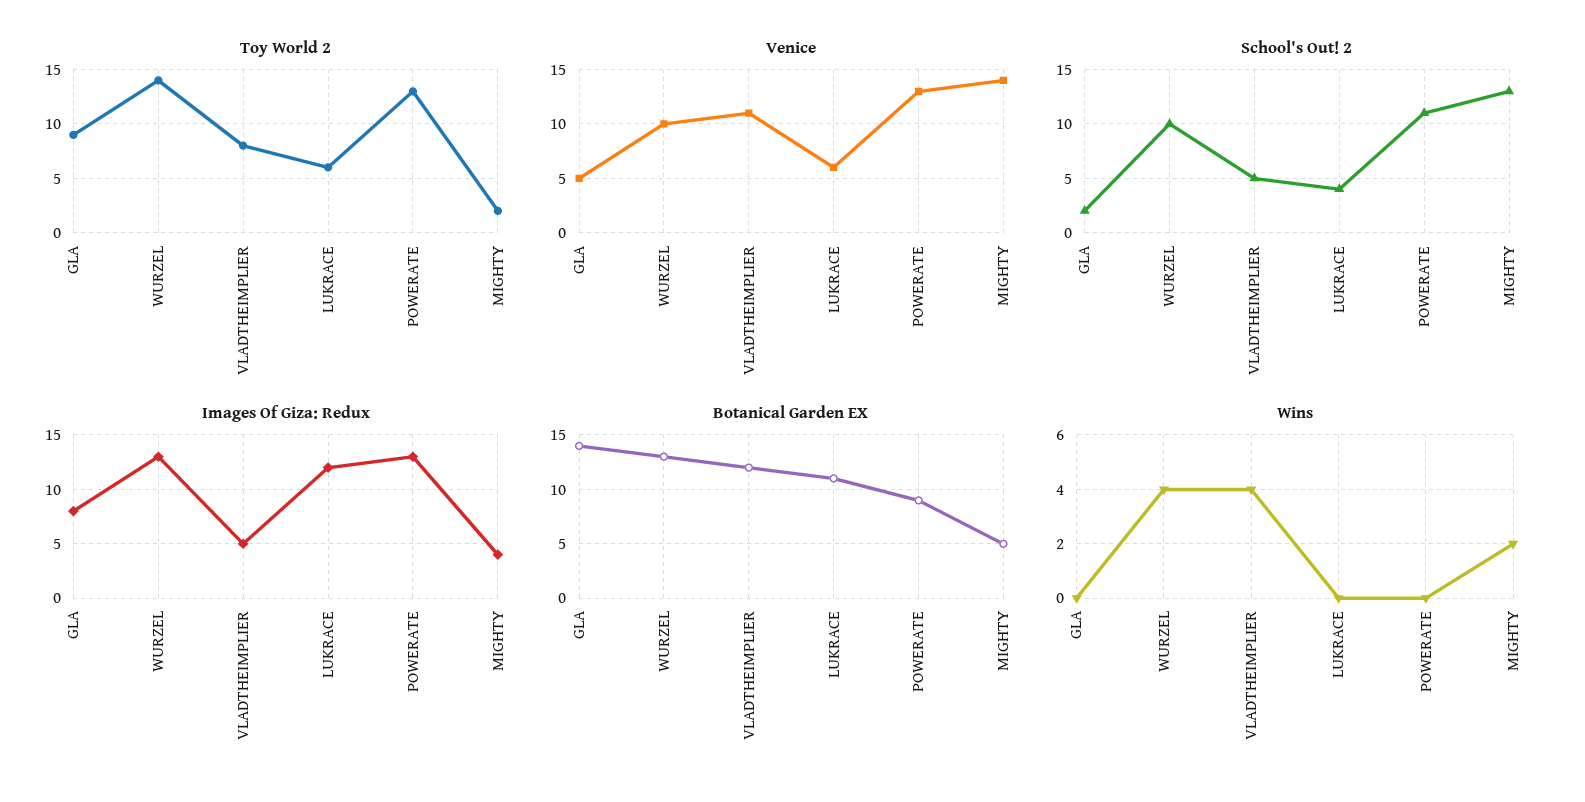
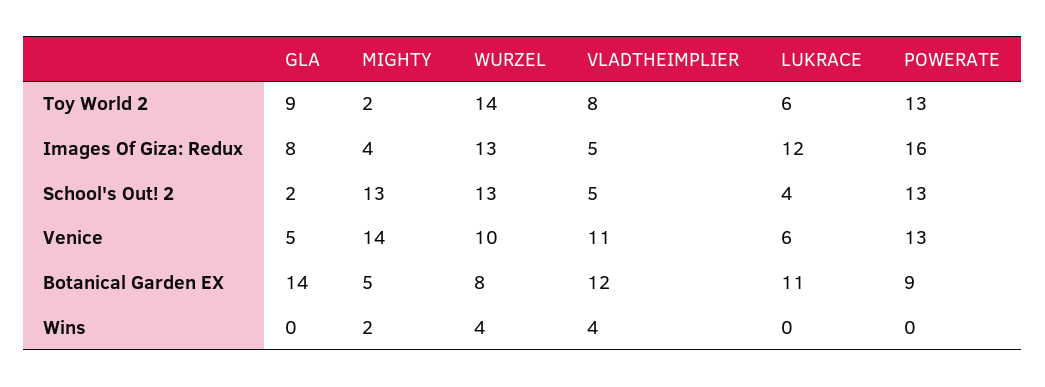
School's Out! 2, WURZEL: 10 -> 13
School's Out! 2, POWERATE: 11 -> 13
Images Of Giza: Redux, POWERATE: 13 -> 16
Botanical Garden EX, WURZEL: 13 -> 8

